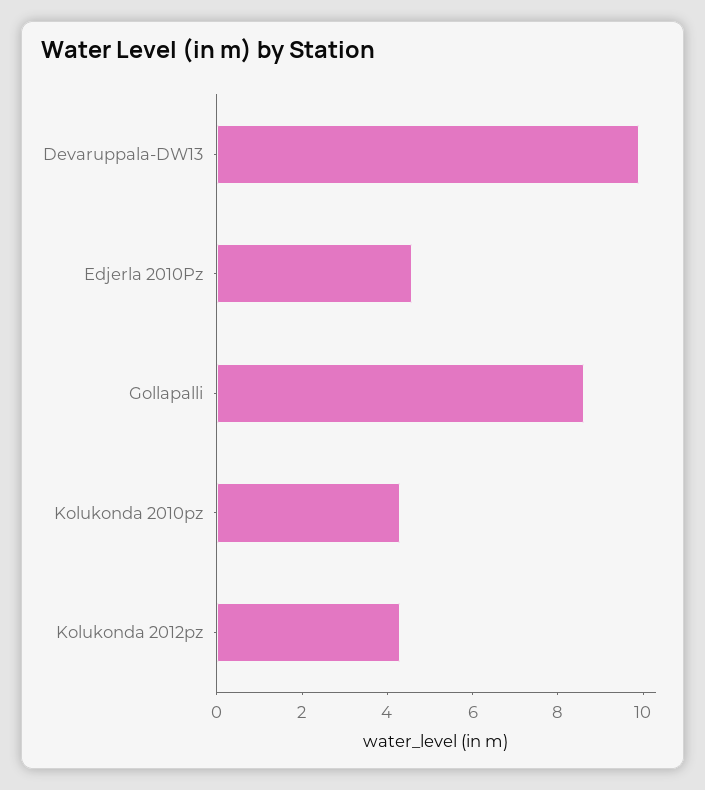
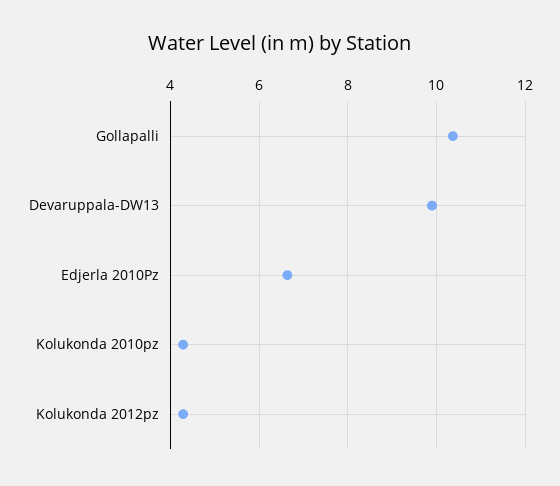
Edjerla 2010Pz: 4.5 -> 6.6
Gollapalli: 8.5 -> 10.4

